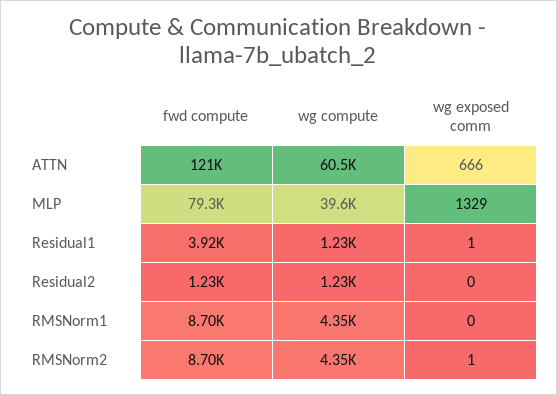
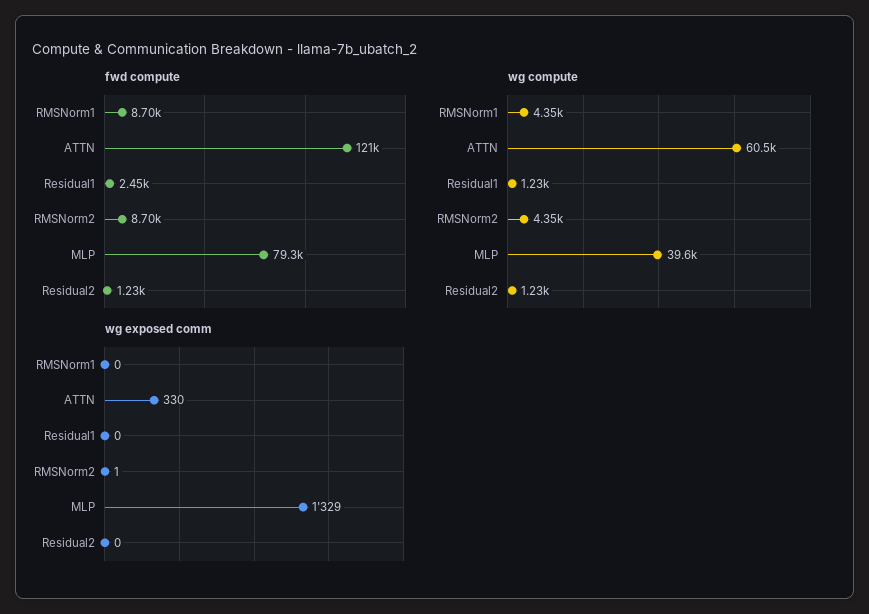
wg exposed comm, ATTN: 666 -> 330
fwd compute, Residual1: 3920 -> 2450
wg exposed comm, Residual1: 1 -> 0

